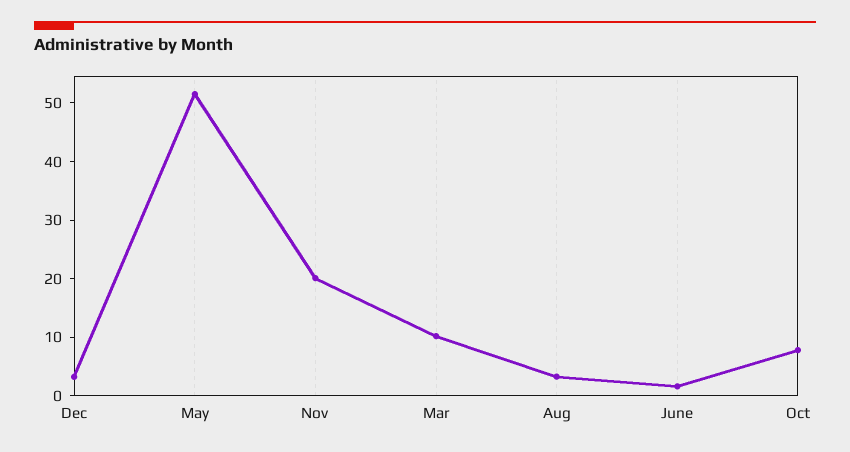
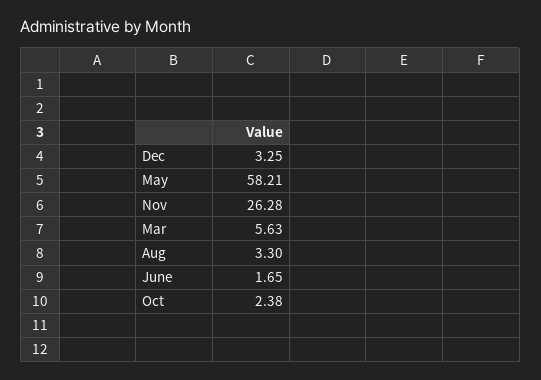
May: 52 -> 58.21
Nov: 20 -> 26.28
Mar: 10 -> 5.63
Oct: 8 -> 2.38

